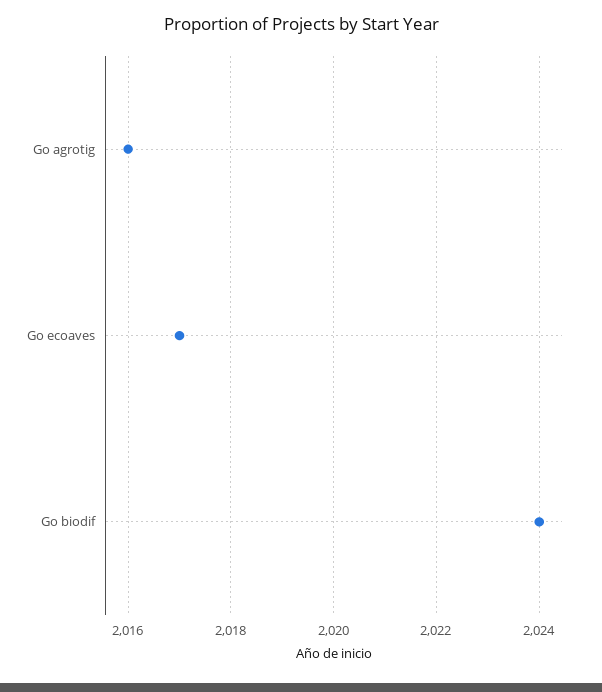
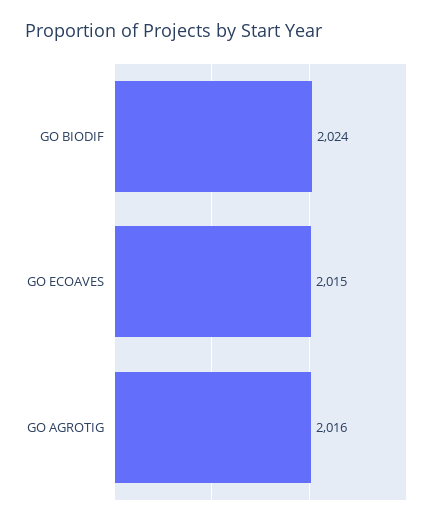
Go ecoaves: 2017 -> 2015

